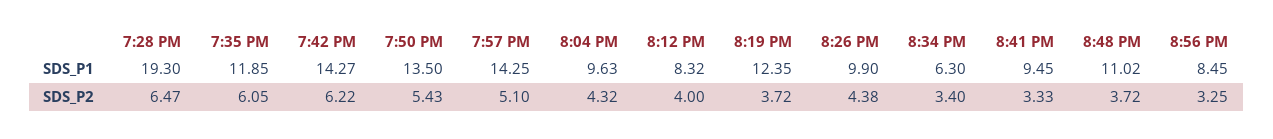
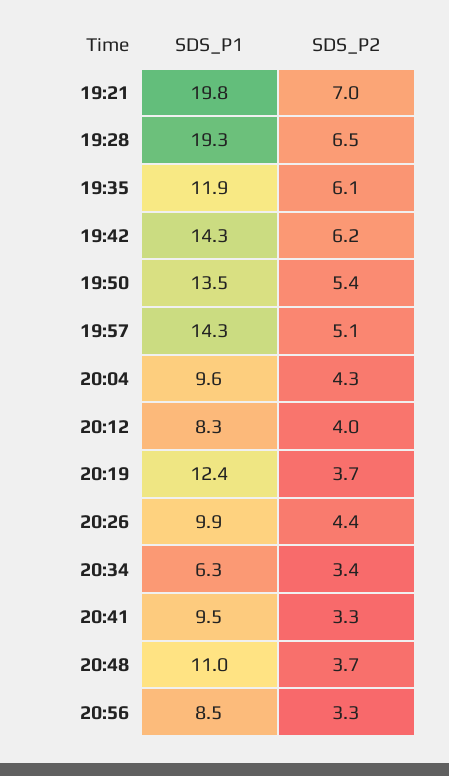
19:21, SDS_P1: none -> 19.8
19:21, SDS_P2: none -> 7

